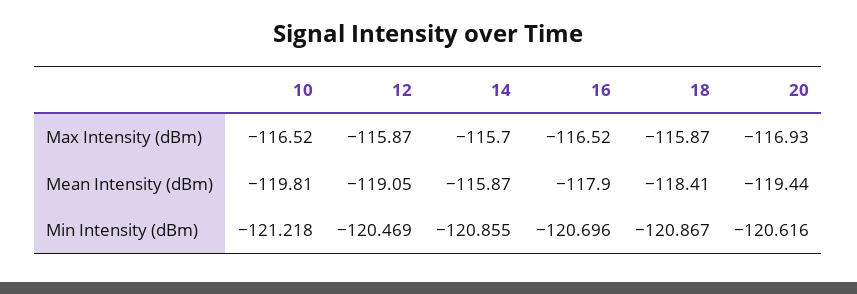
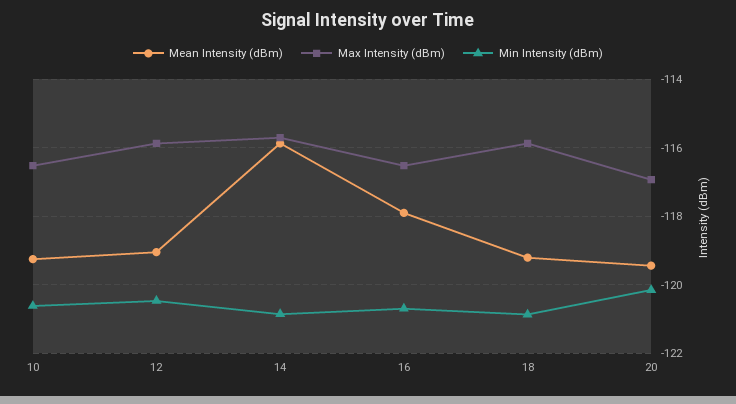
Mean Intensity (dBm), 10: -119.81 -> -119.2
Mean Intensity (dBm), 18: -118.41 -> -119.2
Min Intensity (dBm), 10: -121.218 -> -120.6
Min Intensity (dBm), 20: -120.616 -> -120.2

